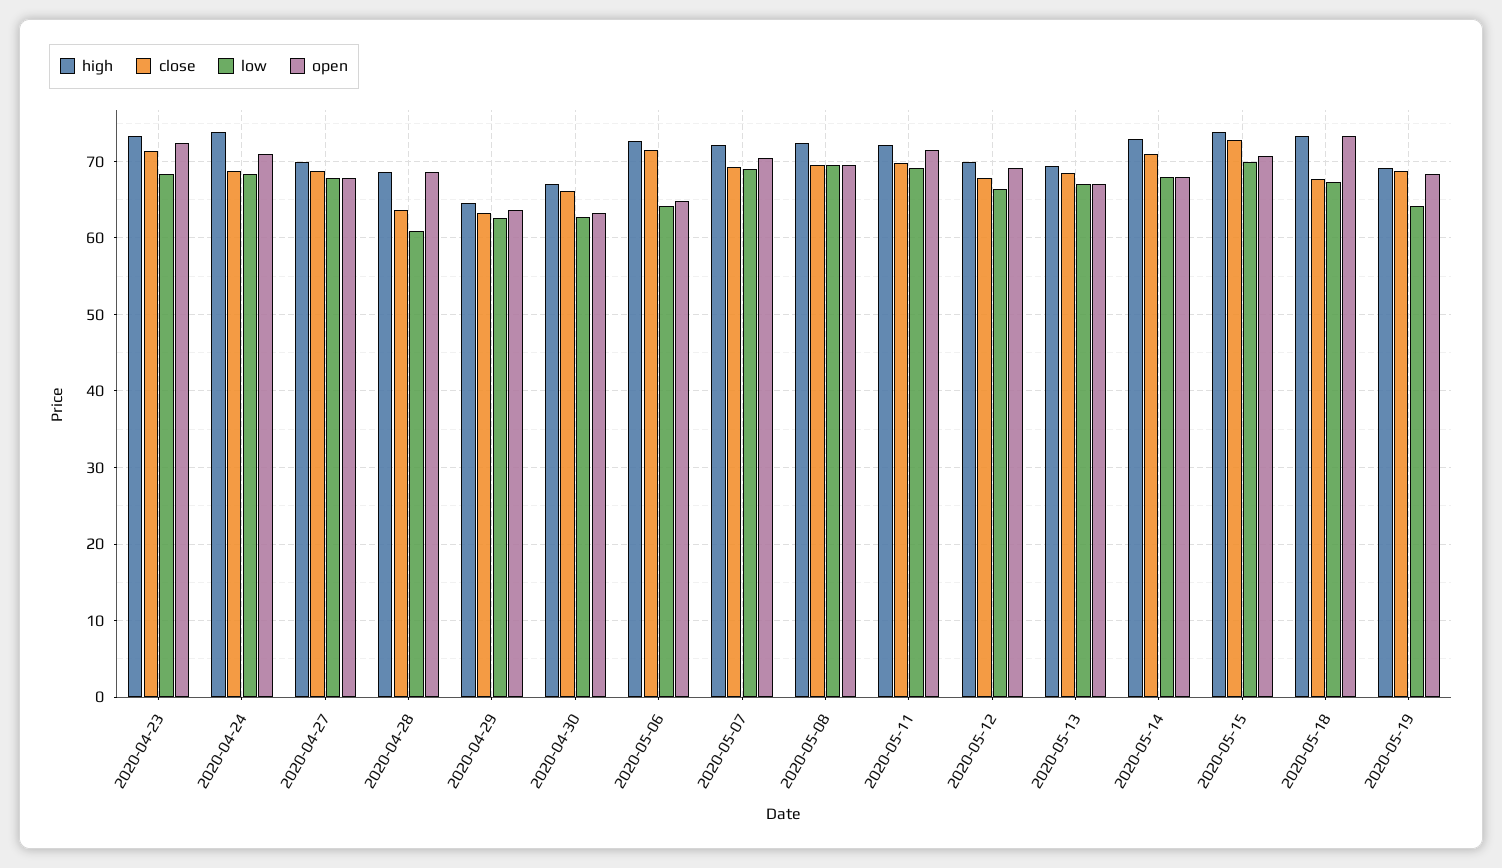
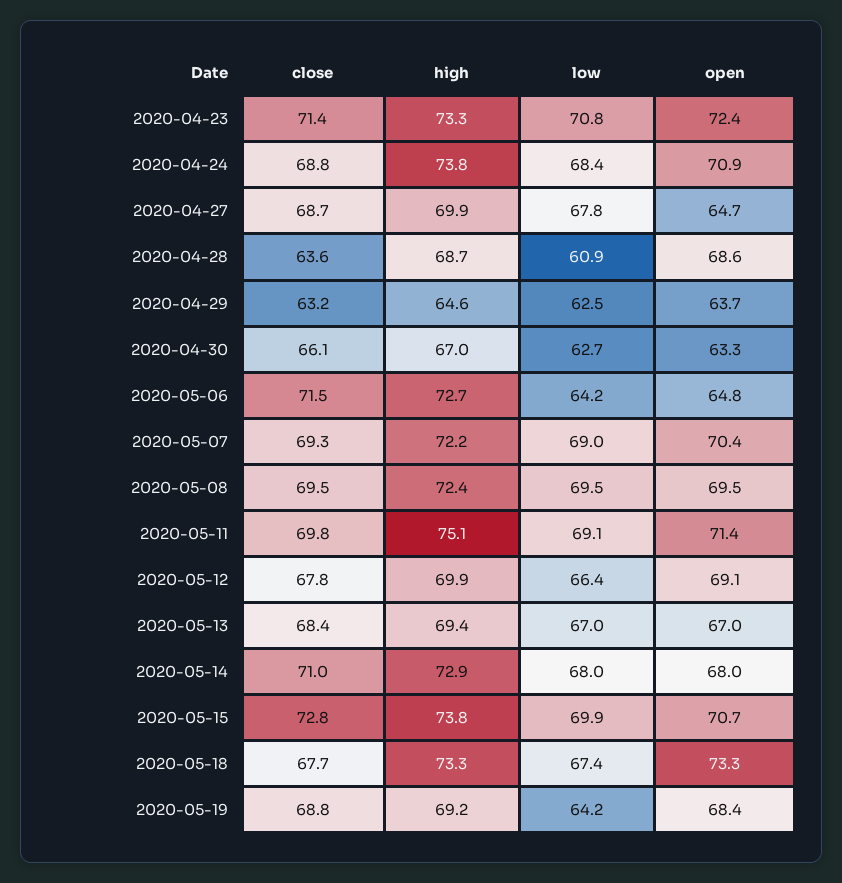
low, 2020-04-23: 68 -> 70.8
open, 2020-04-27: 68 -> 64.7
high, 2020-05-11: 72 -> 75.1

